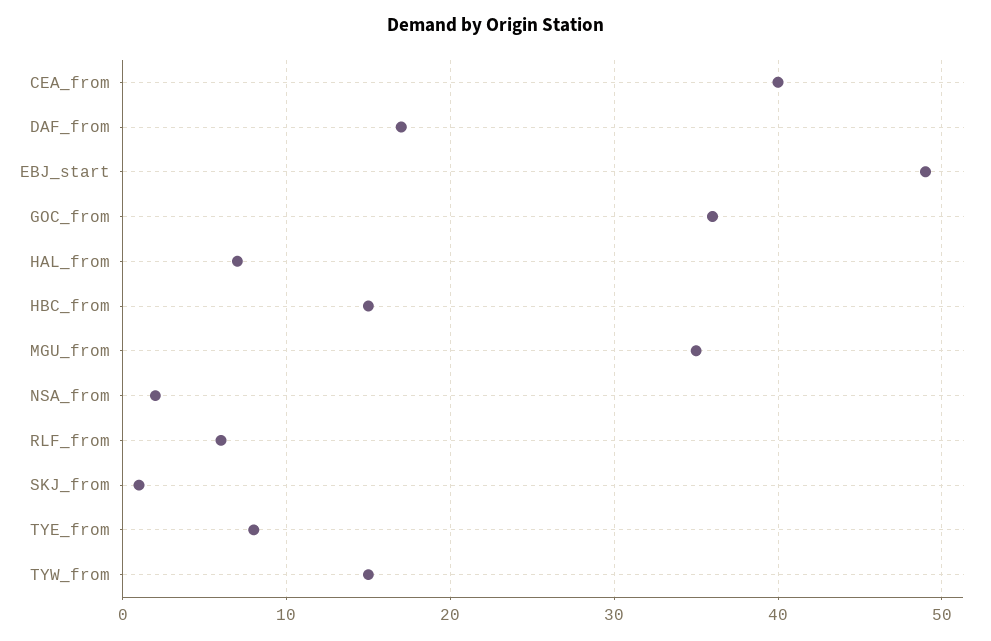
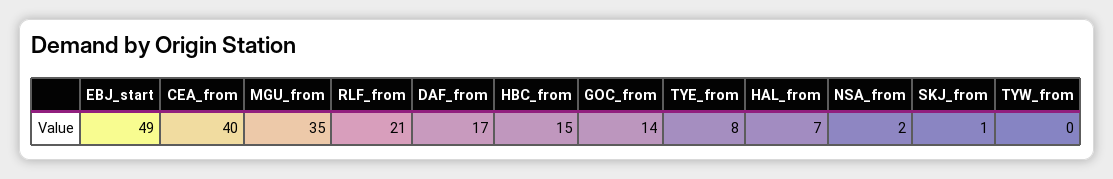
GOC_from: 36 -> 14
RLF_from: 6 -> 21
TYW_from: 15 -> 0

